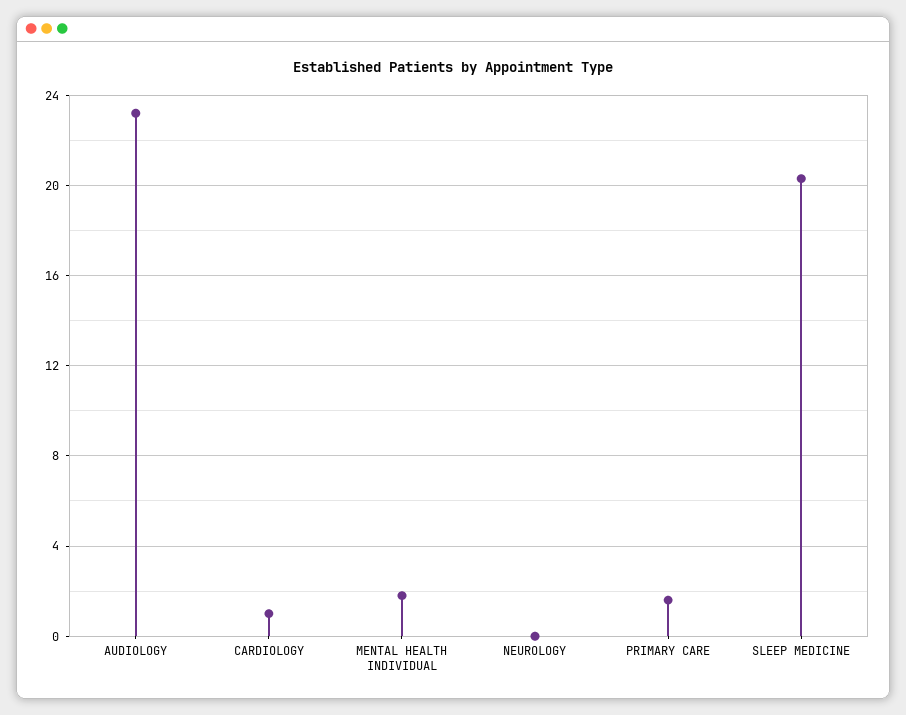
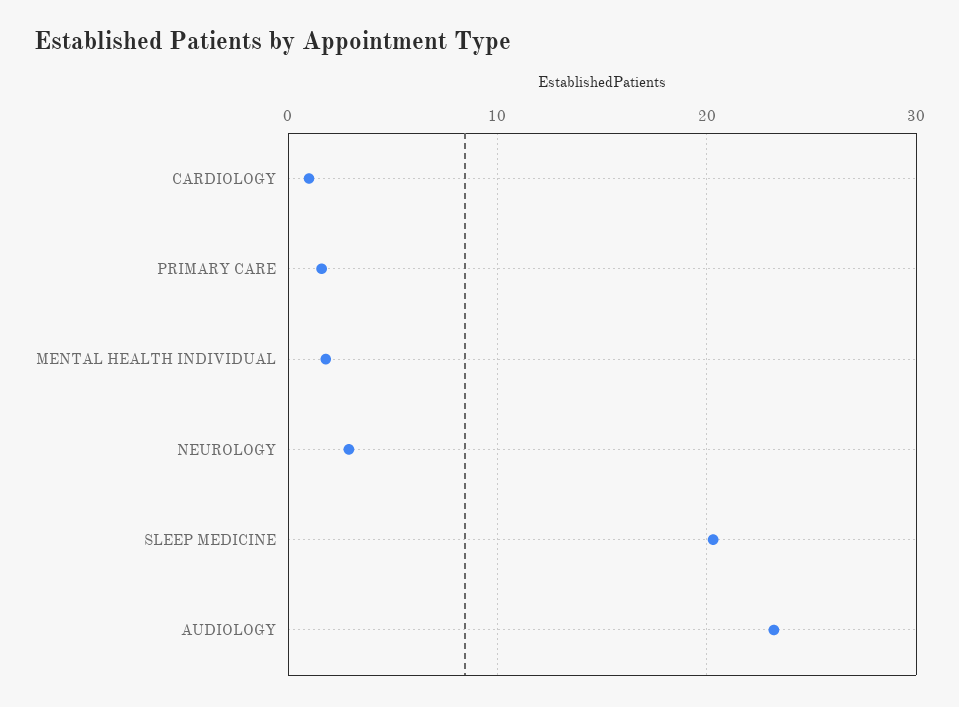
NEUROLOGY: 0 -> 3

